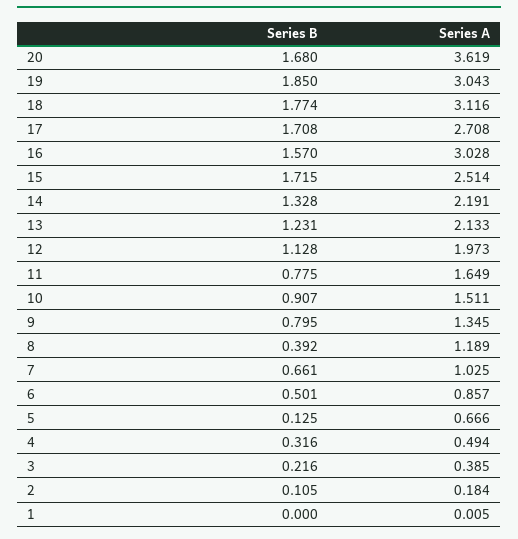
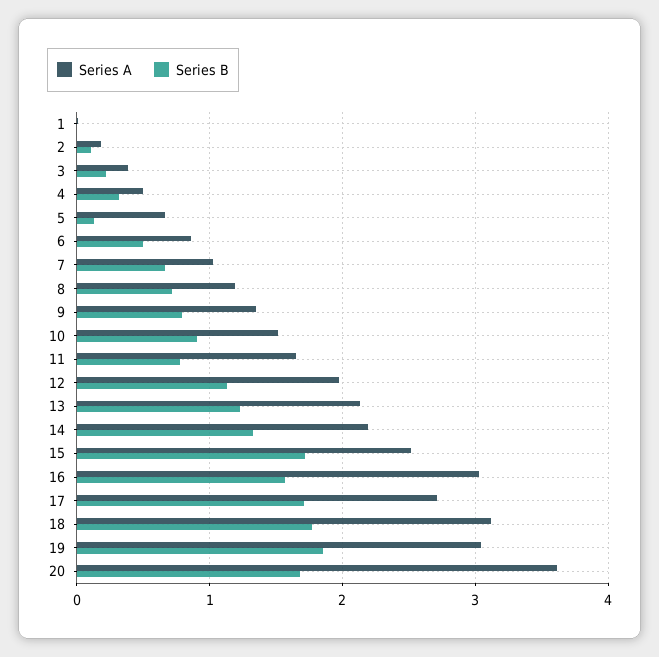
Series B, 8: 0.392 -> 0.7

